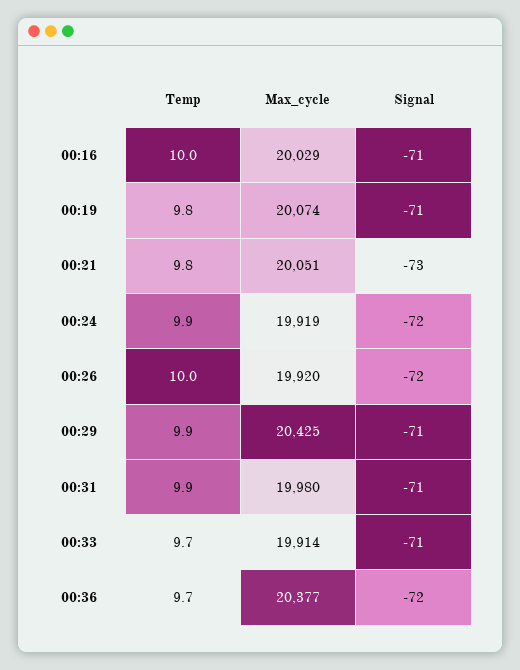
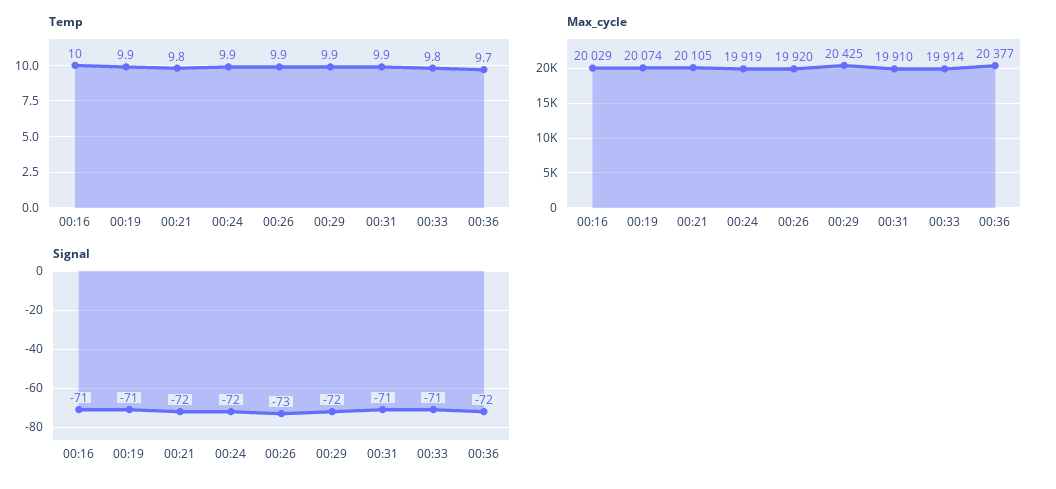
Temp, 00:19: 9.8 -> 9.9
Max_cycle, 00:21: 20051 -> 20105
Signal, 00:21: -73 -> -72
Temp, 00:26: 10 -> 9.9
Signal, 00:26: -72 -> -73
Signal, 00:29: -71 -> -72
Max_cycle, 00:31: 19980 -> 19910
Temp, 00:33: 9.7 -> 9.8

